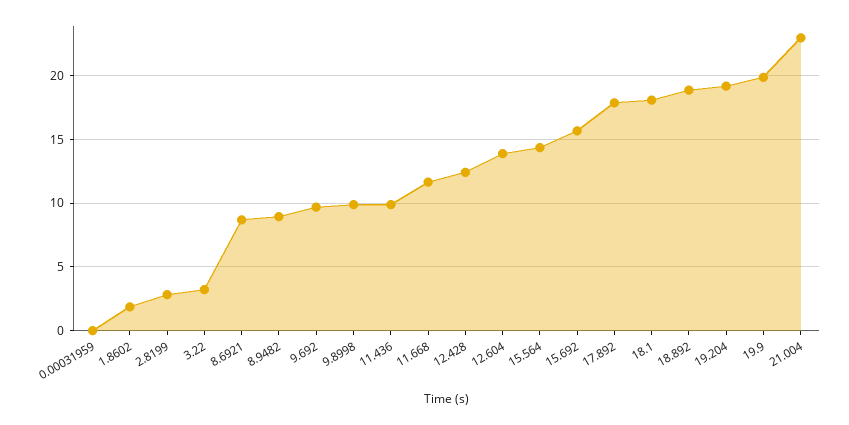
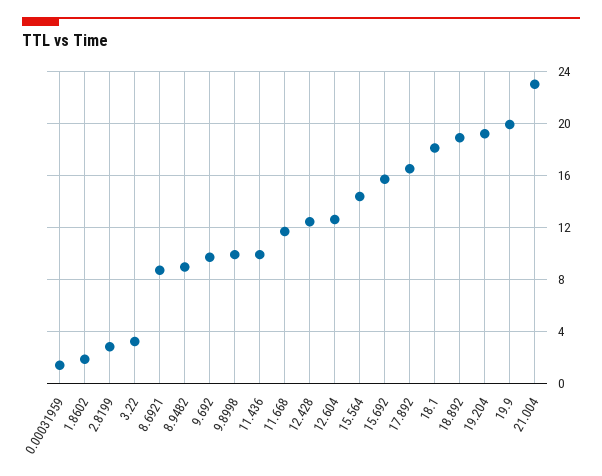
0.00031959: 0 -> 1.5
12.604: 14 -> 12.5
17.892: 18 -> 16.5

